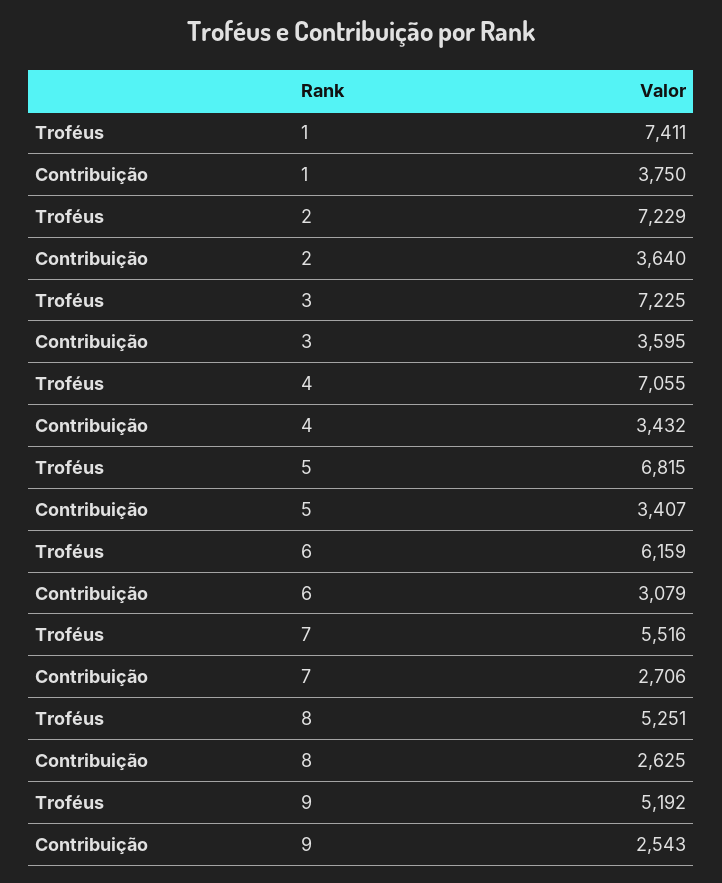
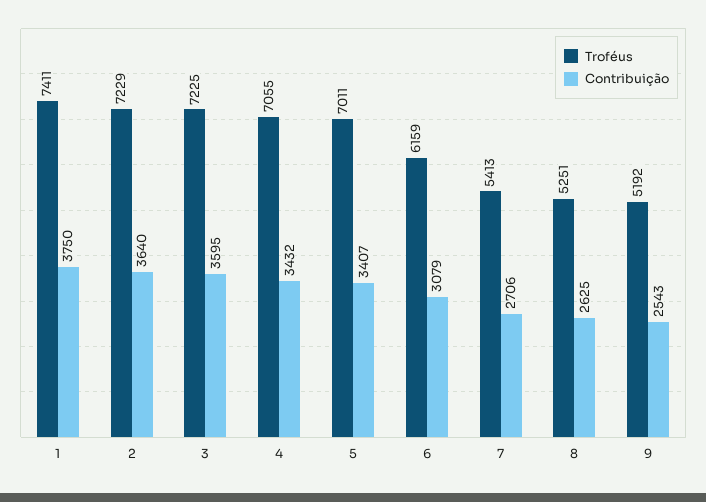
Troféus, 5: 6815 -> 7011
Troféus, 7: 5516 -> 5413

